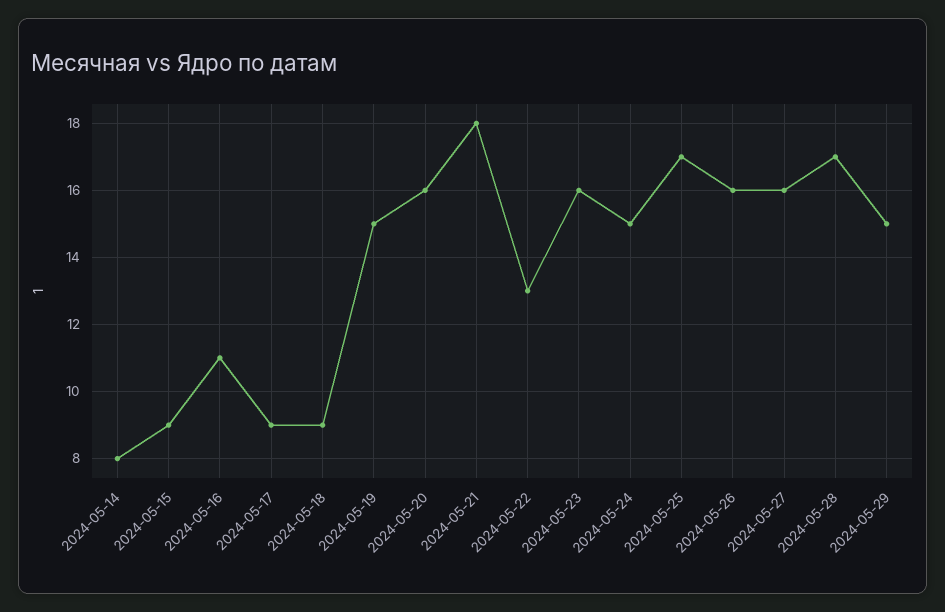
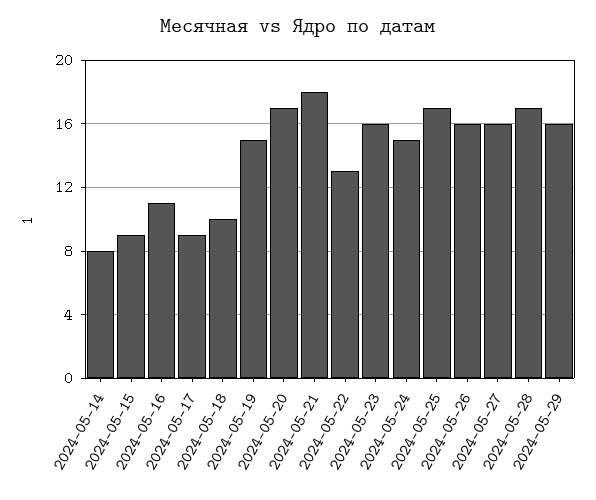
2024-05-18: 9 -> 10
2024-05-20: 16 -> 17
2024-05-29: 15 -> 16

